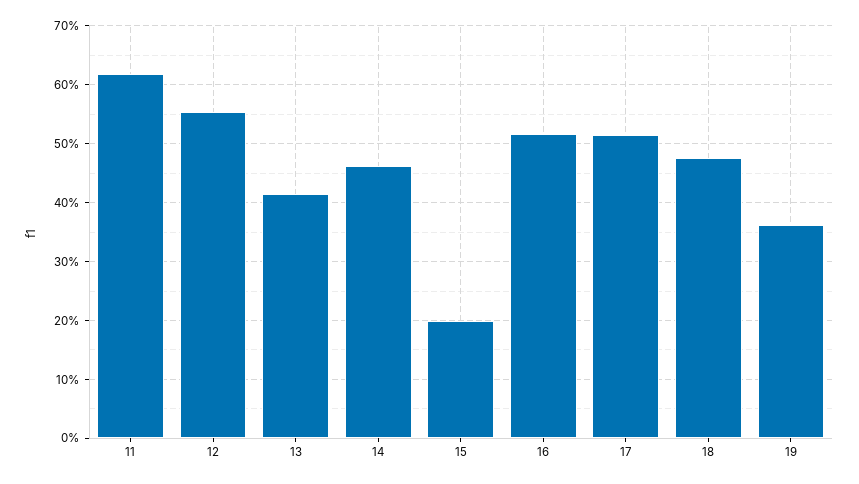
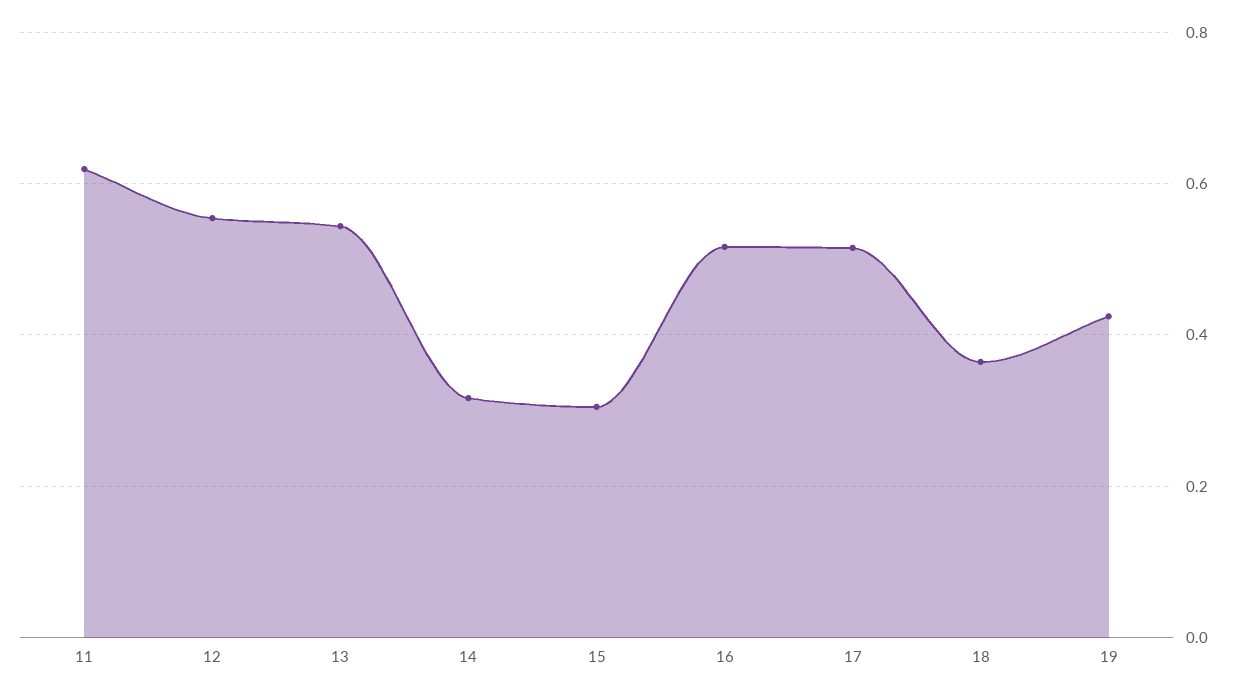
13: 0.42 -> 0.54
14: 0.46 -> 0.32
15: 0.2 -> 0.3
18: 0.48 -> 0.36
19: 0.36 -> 0.42

